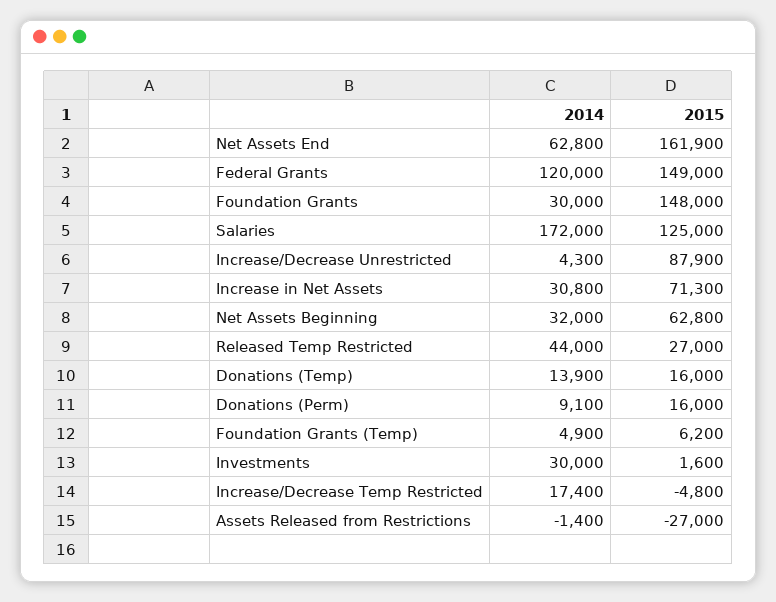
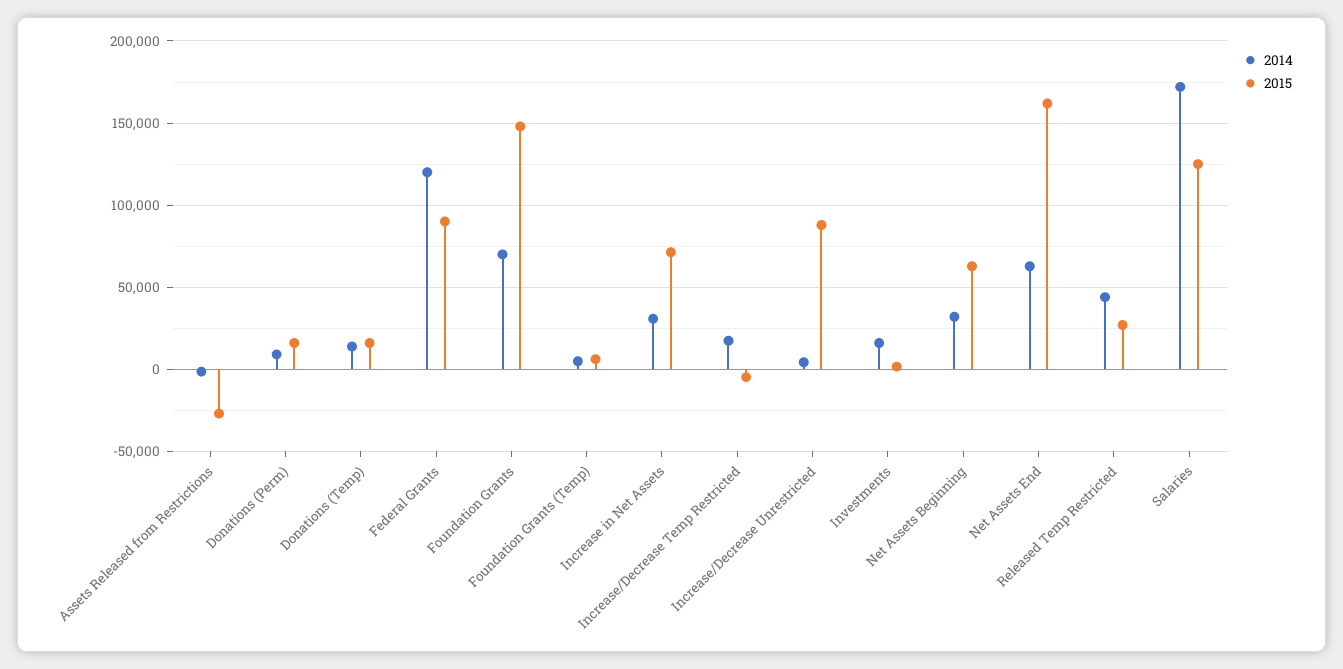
2015, Federal Grants: 149000 -> 90000
2014, Foundation Grants: 30000 -> 70000
2014, Investments: 30000 -> 15000

